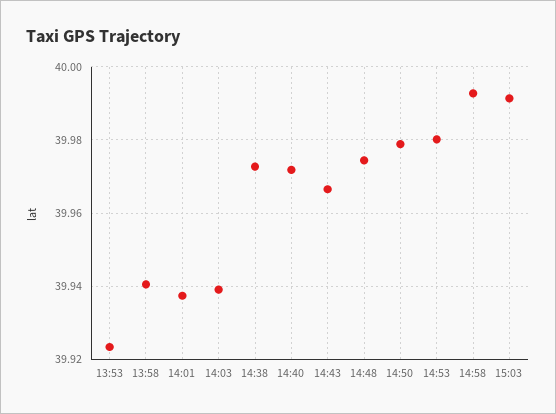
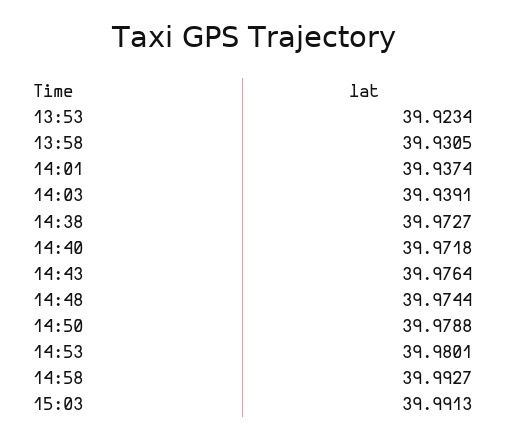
13:58: 39.94 -> 39.9305
14:43: 39.966 -> 39.9764

